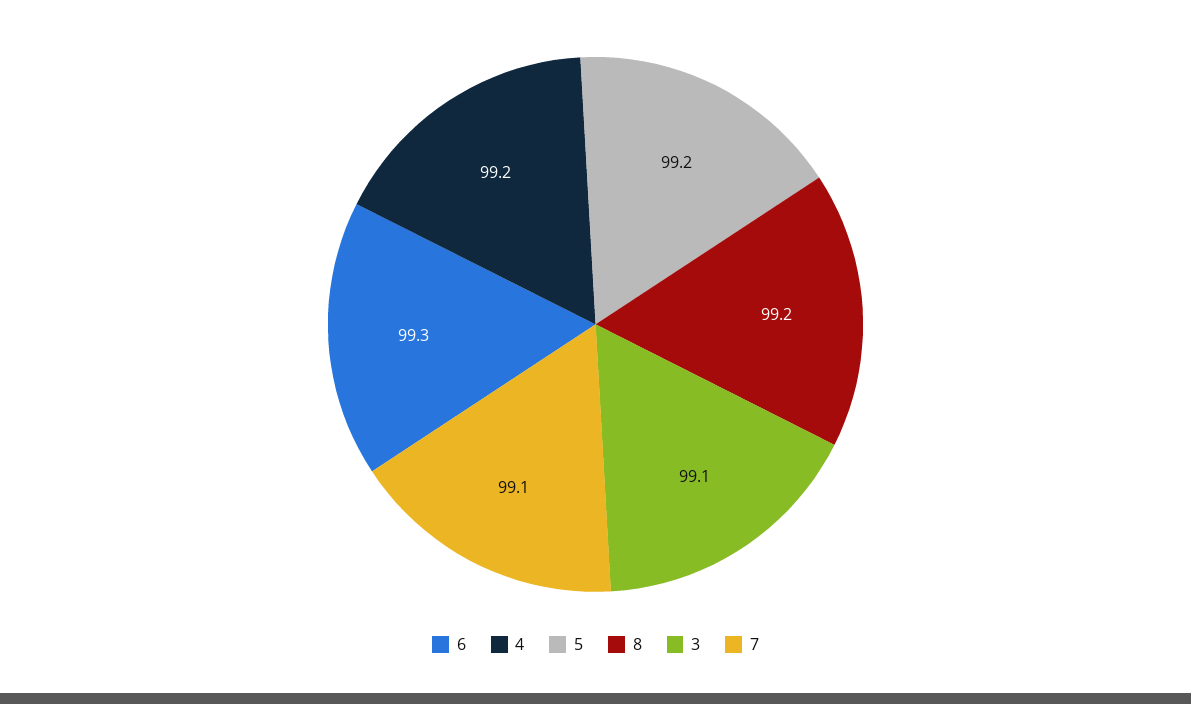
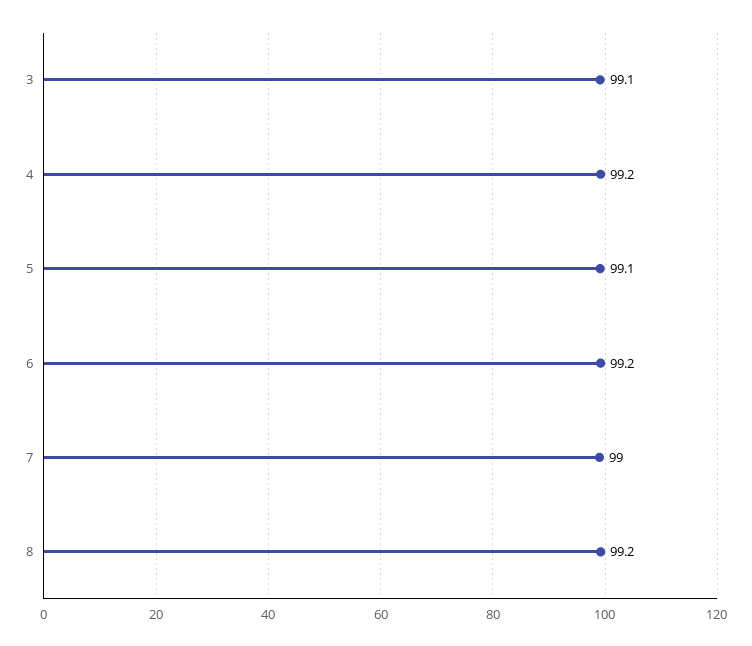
6: 99.3 -> 99.2
5: 99.2 -> 99.1
7: 99.1 -> 99

